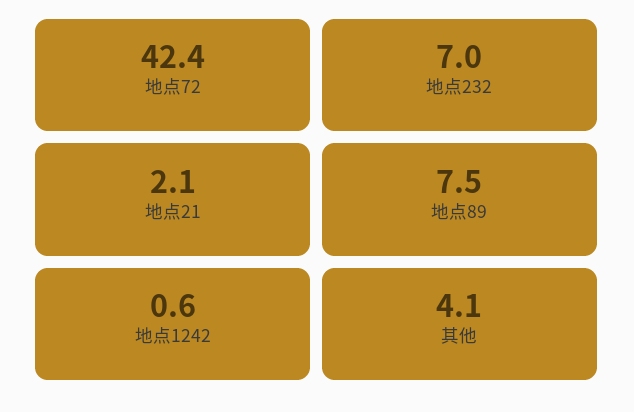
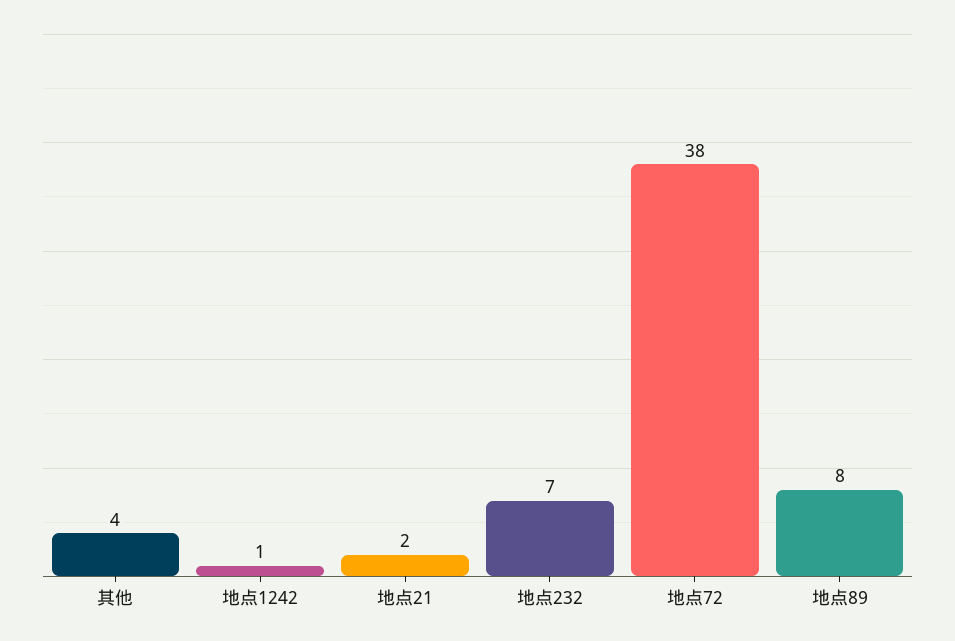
地点72: 42.4 -> 38

